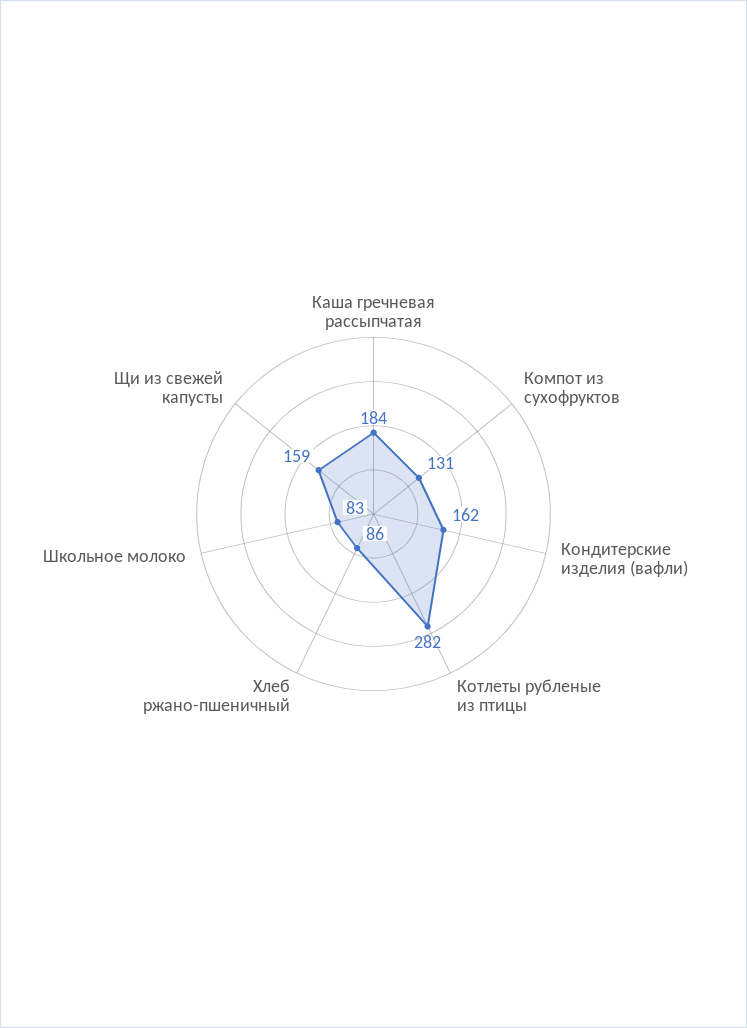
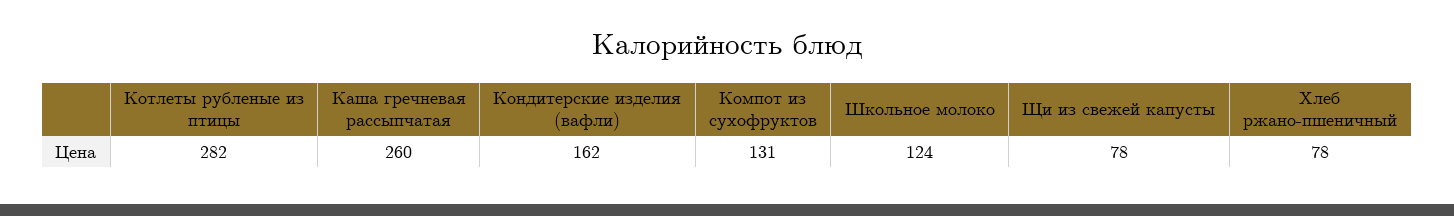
Каша гречневая рассыпчатая: 184 -> 260
Хлеб ржано-пшеничный: 86 -> 78
Школьное молоко: 83 -> 124
Щи из свежей капусты: 159 -> 78

